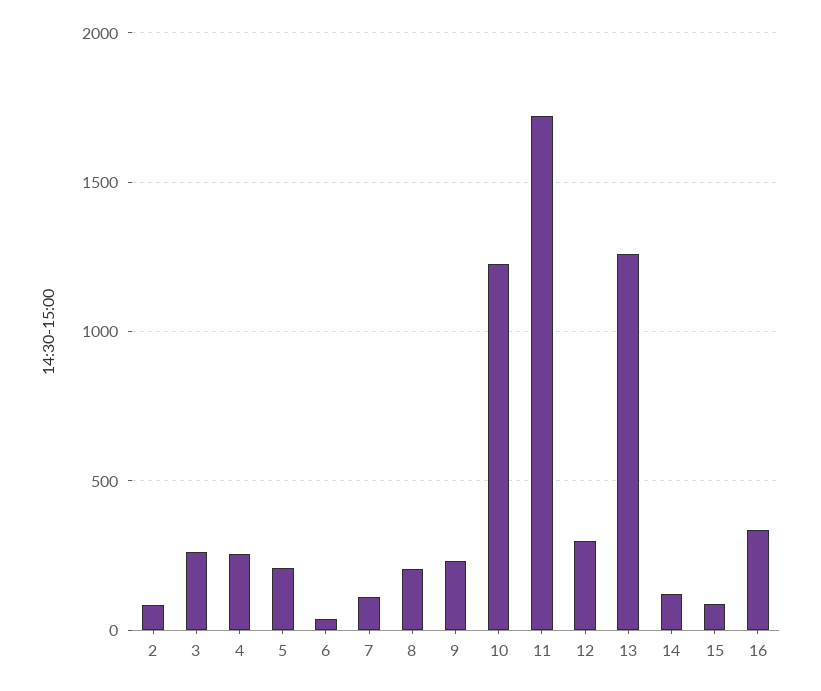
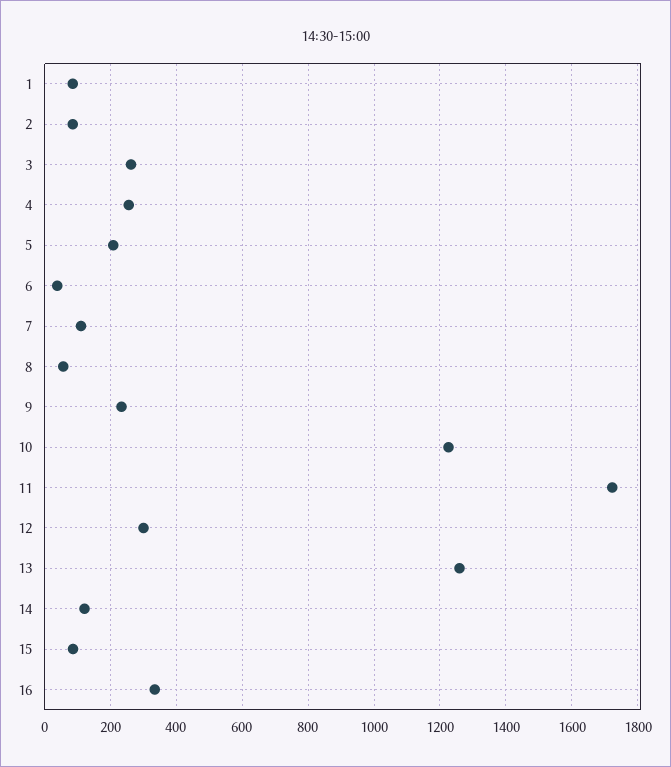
8: 200 -> 60
1: none -> 80

